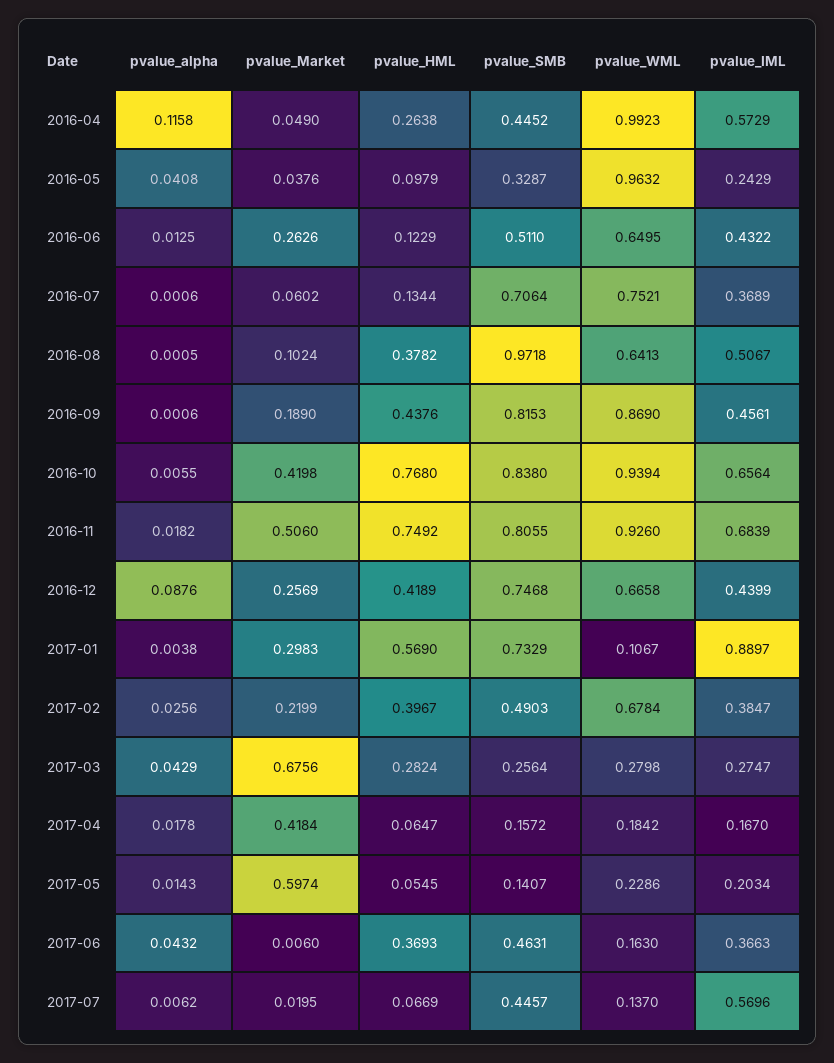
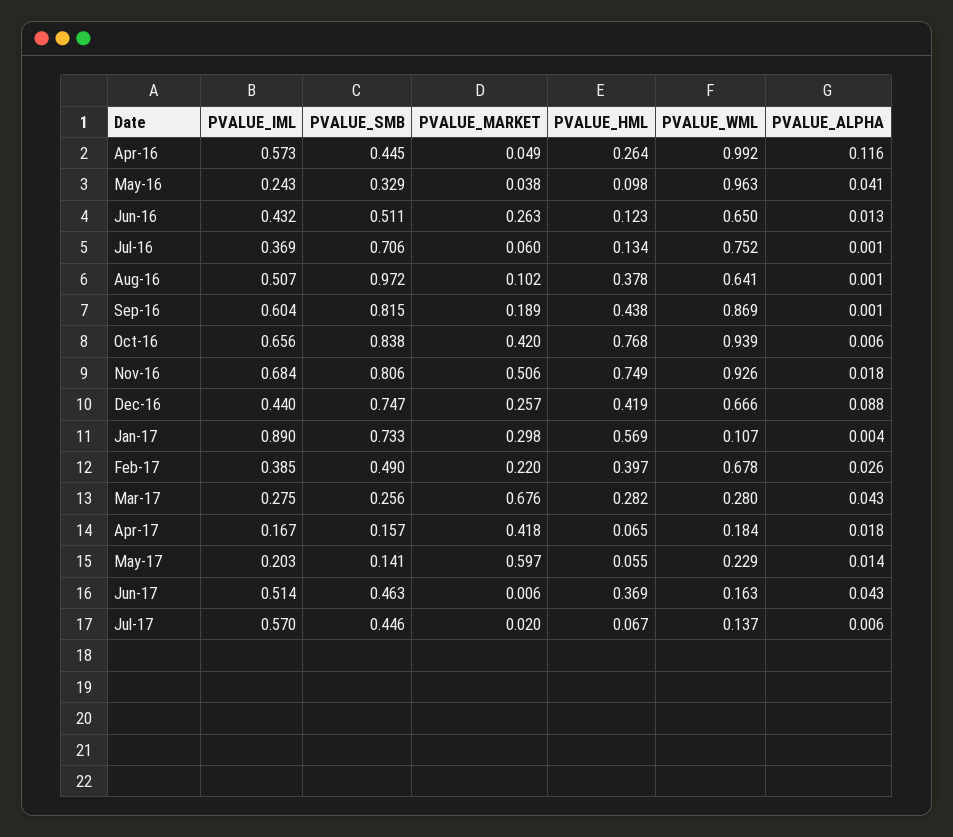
pvalue_IML, 2016-09: 0.4561 -> 0.604
pvalue_IML, 2017-06: 0.3663 -> 0.514

